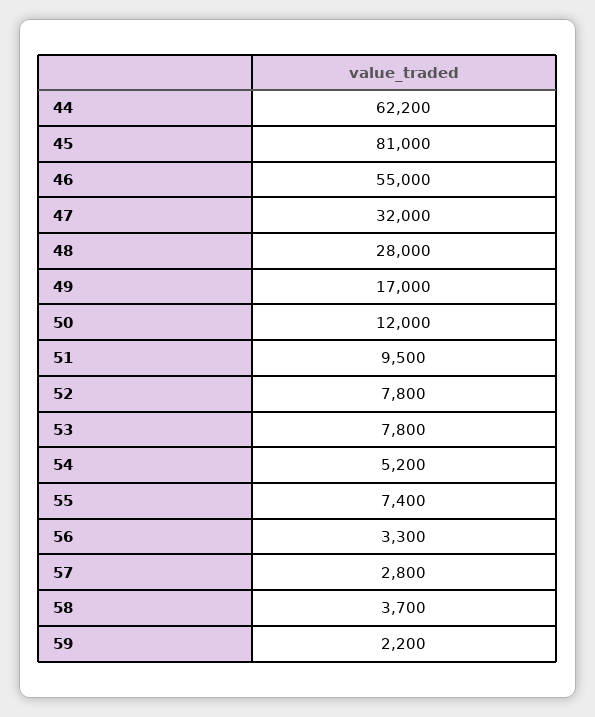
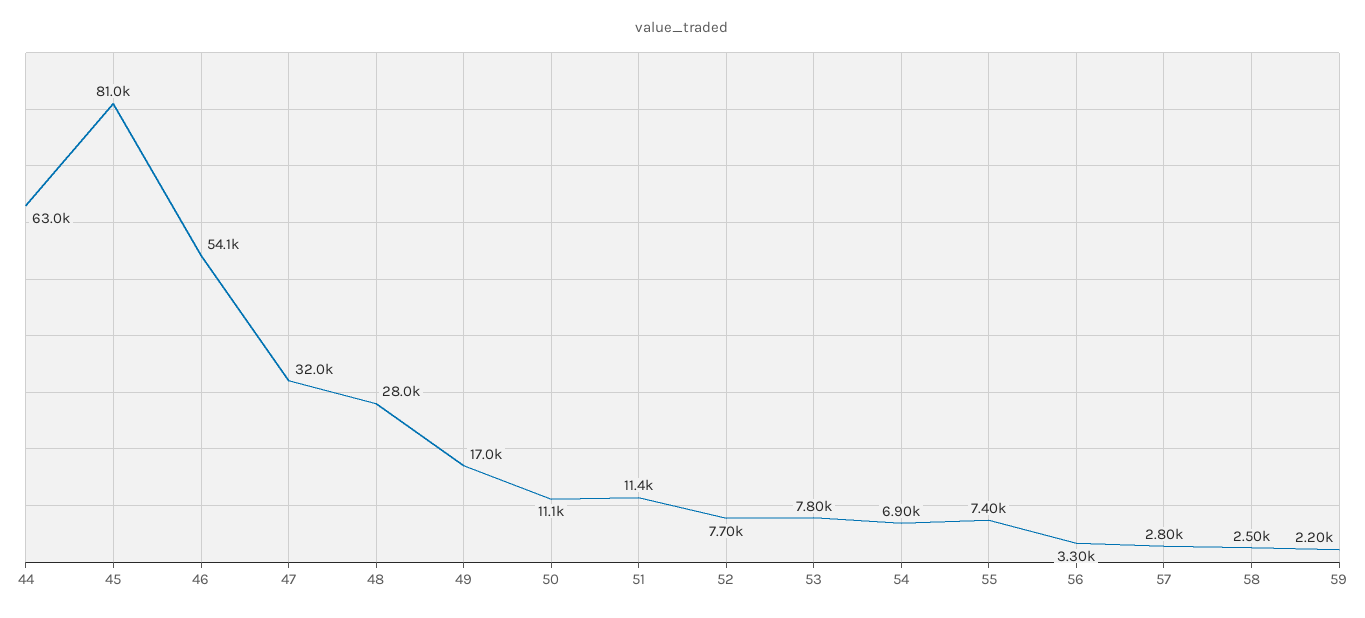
44: 62200 -> 63000
46: 55000 -> 54100
50: 12000 -> 11100
51: 9500 -> 11400
52: 7800 -> 7700
54: 5200 -> 6900
58: 3700 -> 2500

